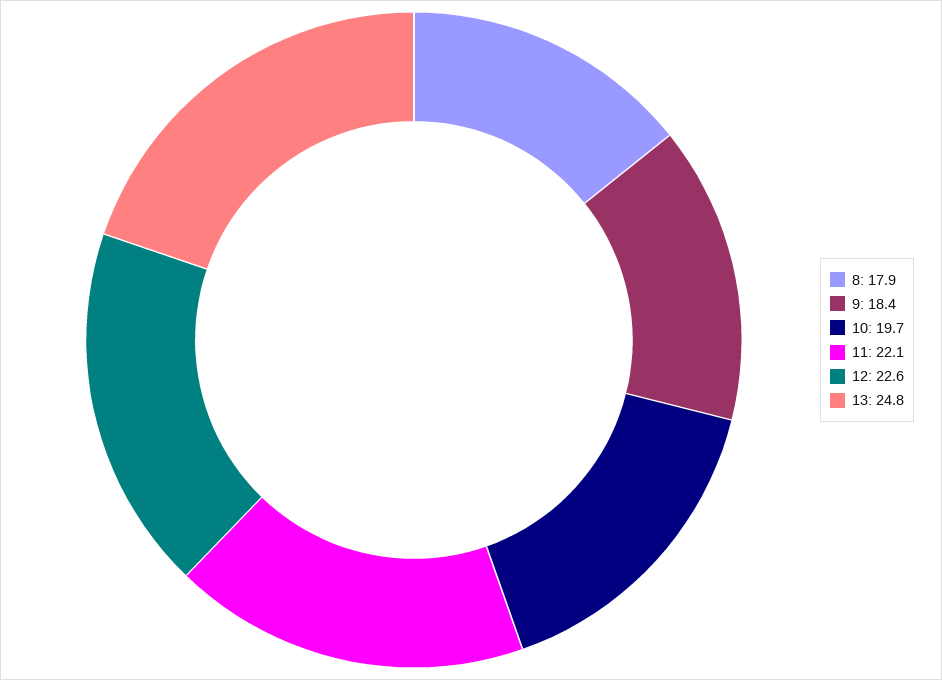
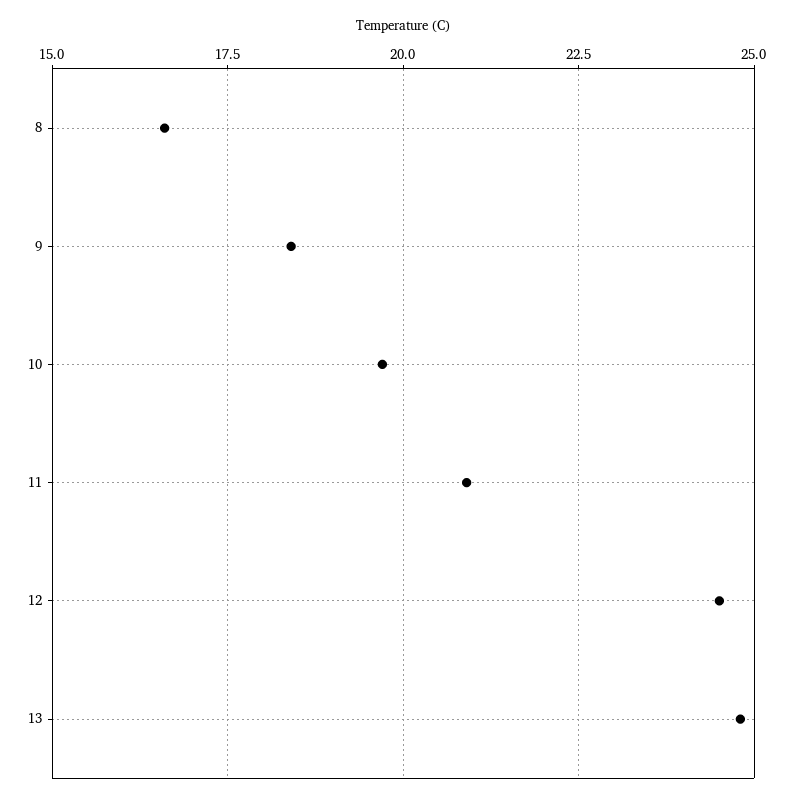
8: 17.9 -> 16.5
11: 22.1 -> 21
12: 22.6 -> 24.5

